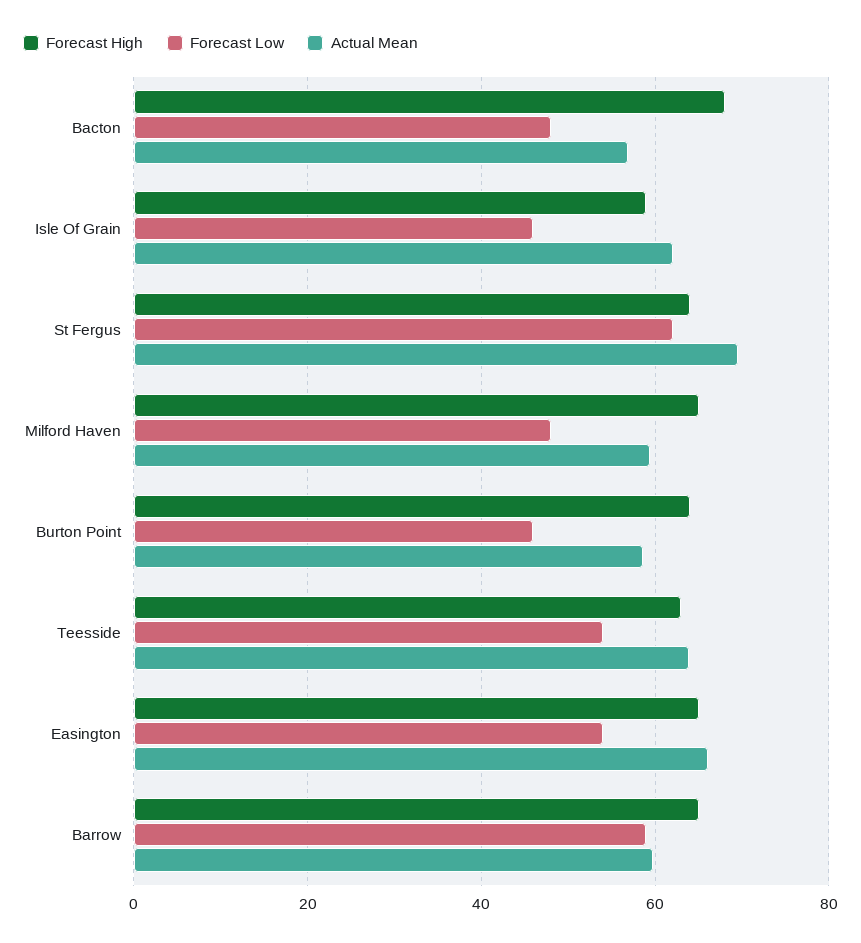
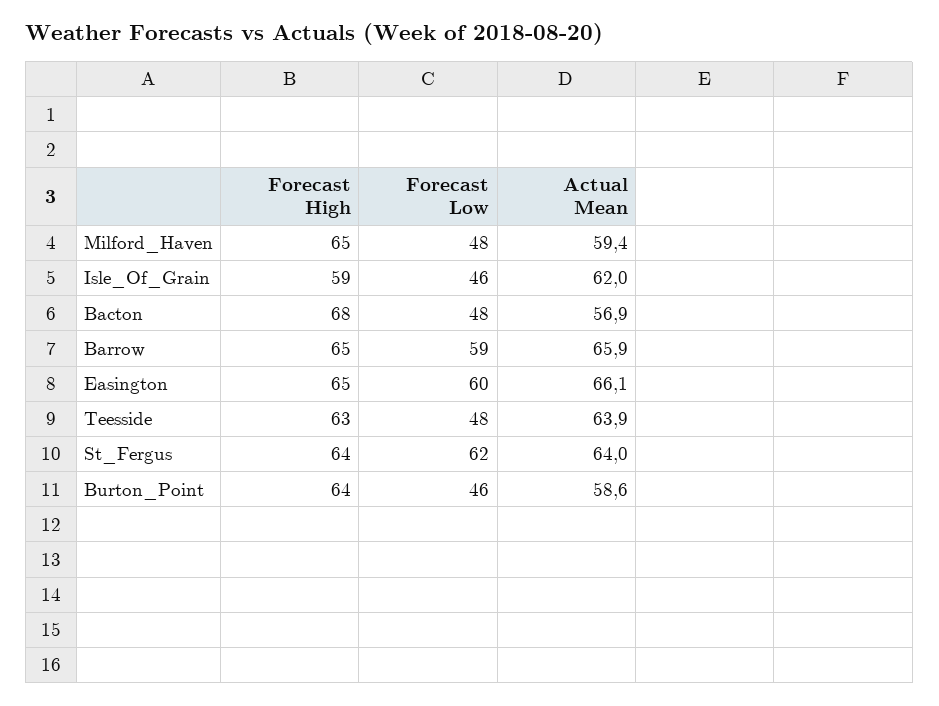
Actual Mean, St Fergus: 70 -> 64
Forecast Low, Teesside: 54 -> 48
Forecast Low, Easington: 54 -> 60
Actual Mean, Barrow: 60 -> 65.9

